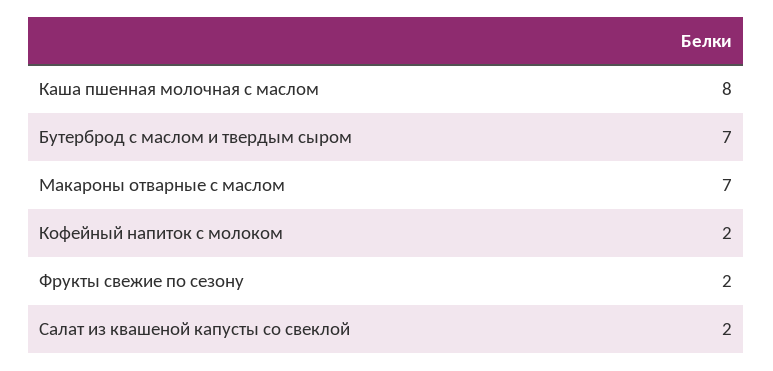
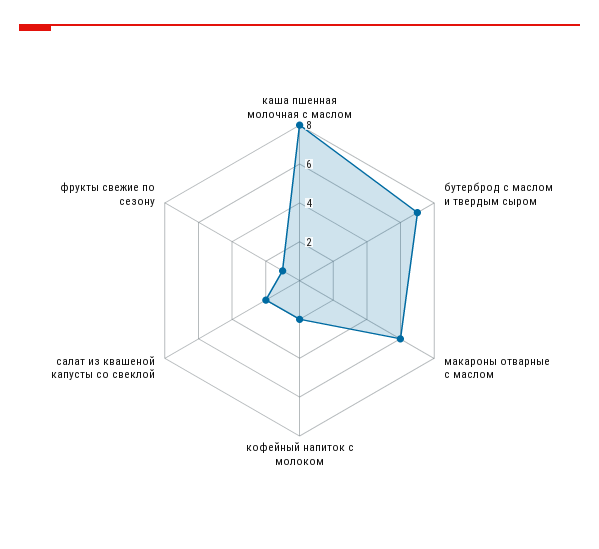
Макароны отварные с маслом: 7 -> 6
Фрукты свежие по сезону: 2 -> 1

